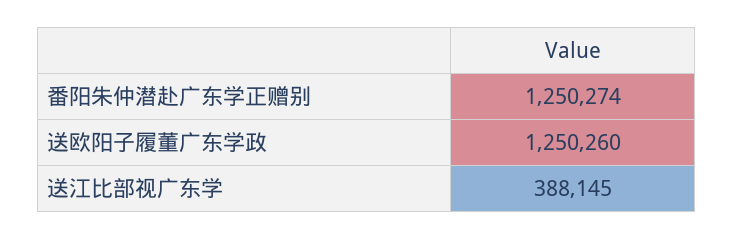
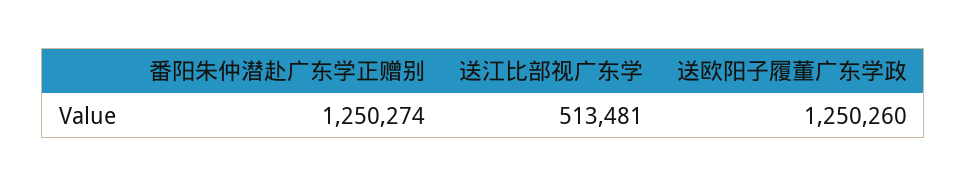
送江比部视广东学: 388145 -> 513481

